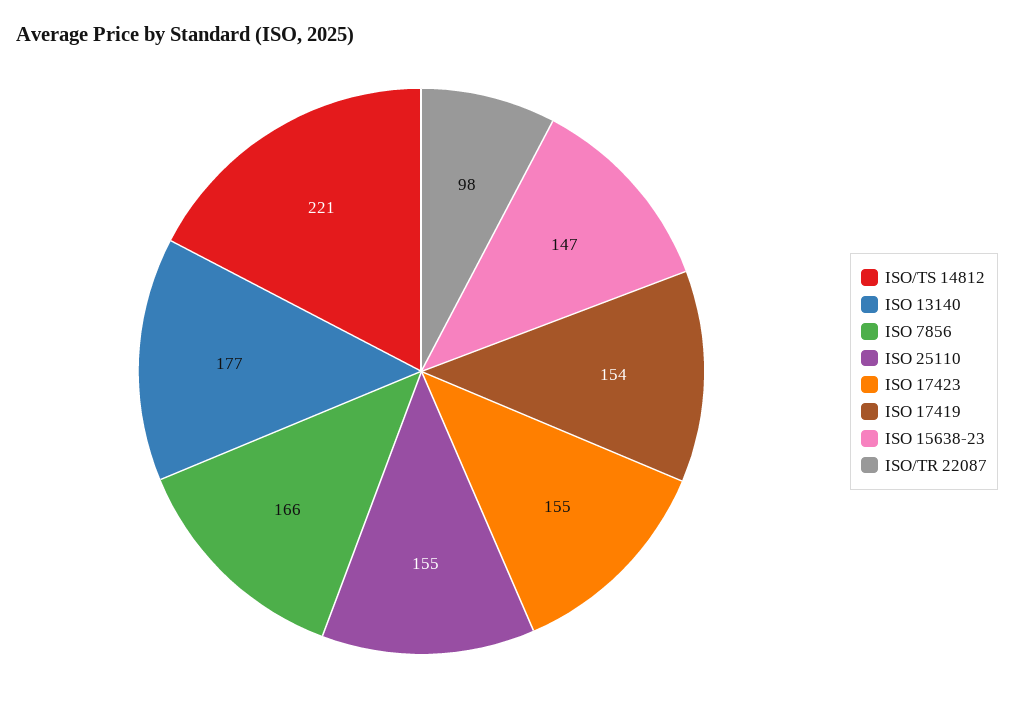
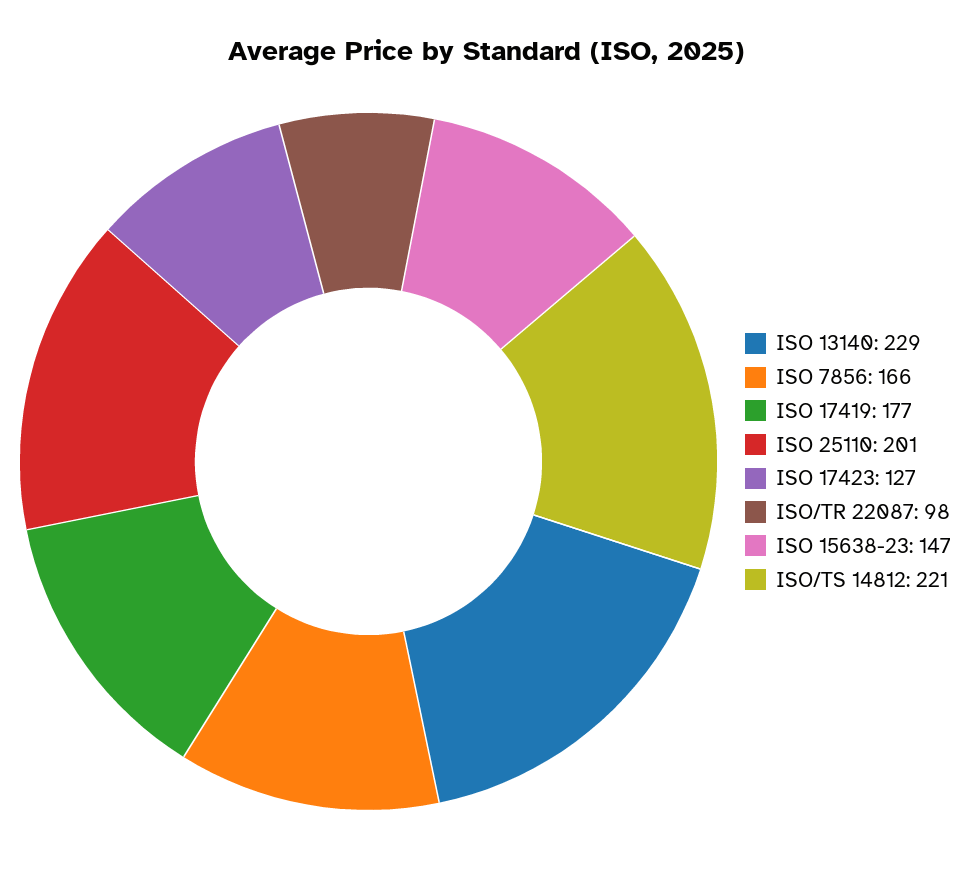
ISO 13140: 177 -> 229
ISO 25110: 155 -> 201
ISO 17423: 155 -> 127
ISO 17419: 154 -> 177

